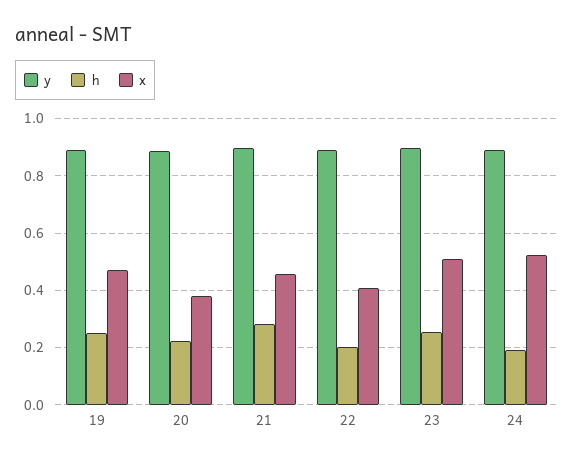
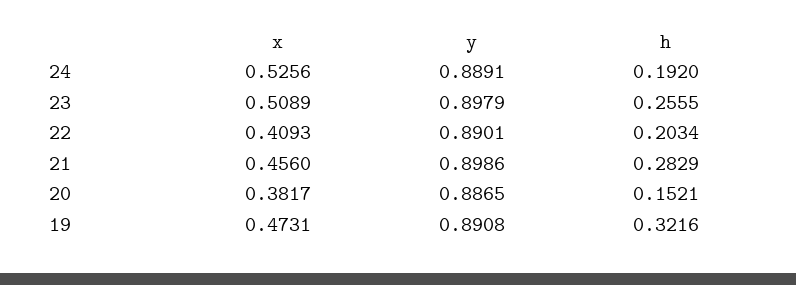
h, 19: 0.25 -> 0.3216
h, 20: 0.225 -> 0.1521

